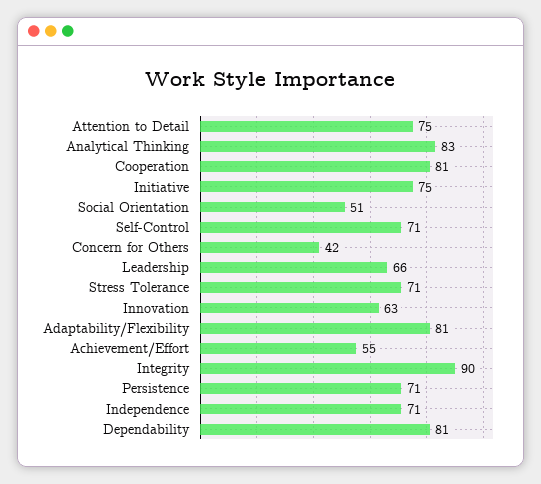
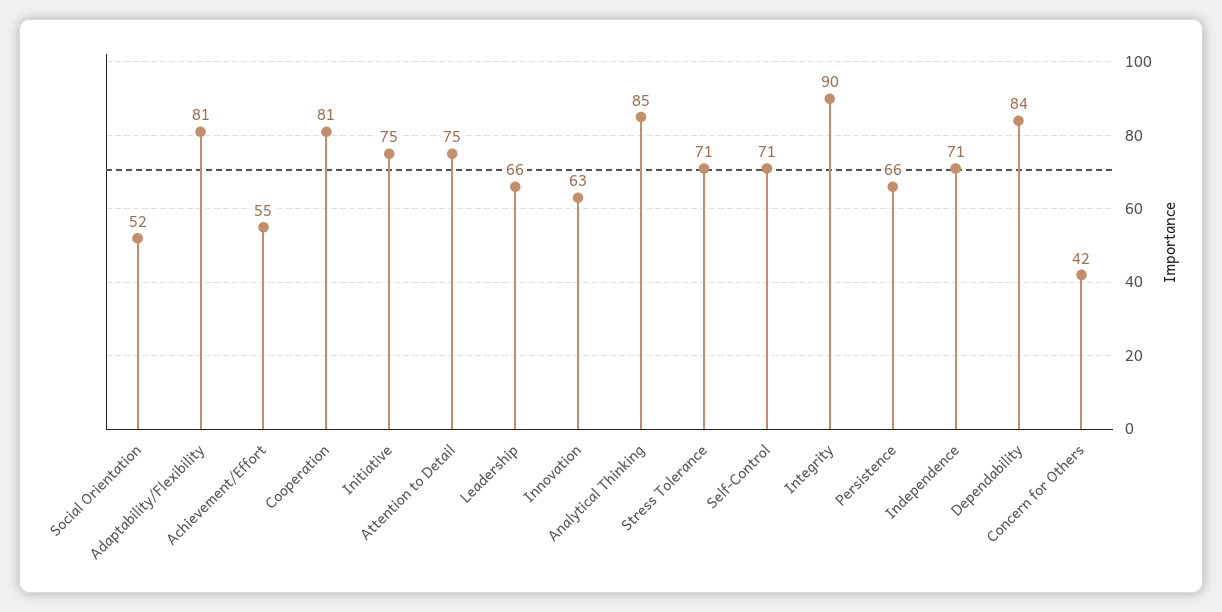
Analytical Thinking: 83 -> 85
Social Orientation: 51 -> 52
Persistence: 71 -> 66
Dependability: 81 -> 84

